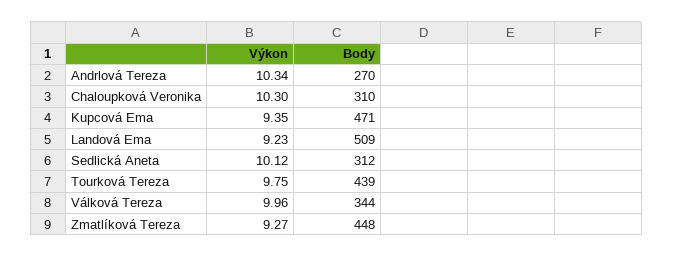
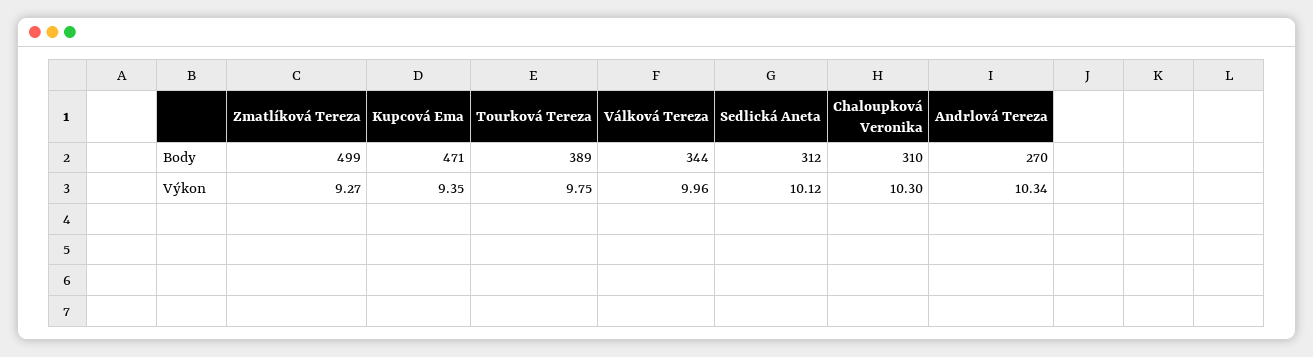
Výkon, Landová Ema: 9.23 -> none
Body, Landová Ema: 509 -> none
Body, Tourková Tereza: 439 -> 389
Body, Zmatlíková Tereza: 448 -> 499

